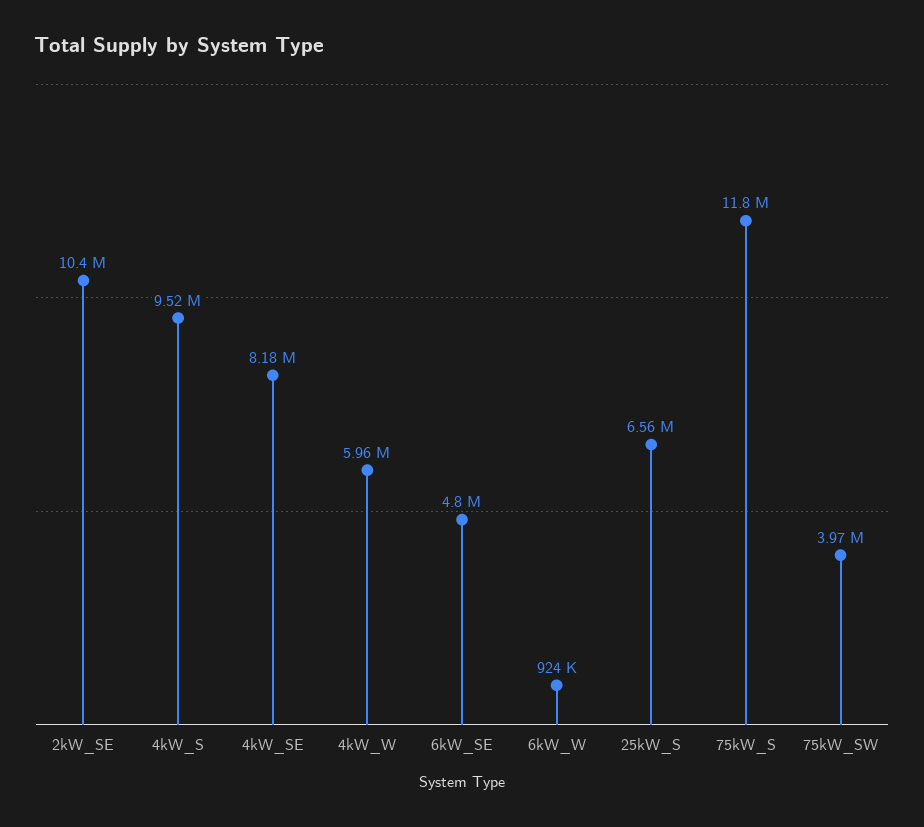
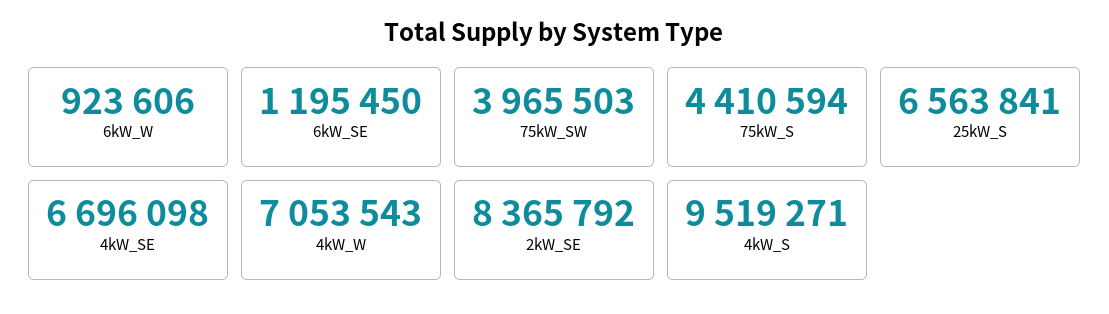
2kW_SE: 10400000 -> 8365792
4kW_SE: 8180000 -> 6696098
4kW_W: 5960000 -> 7053543
6kW_SE: 4800000 -> 1195450
75kW_S: 11800000 -> 4410594

